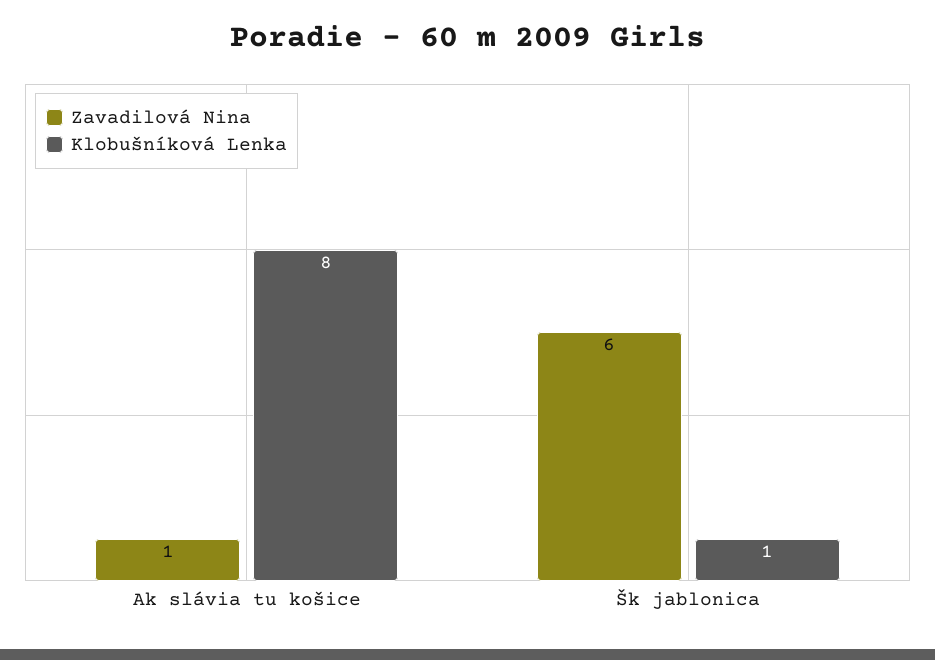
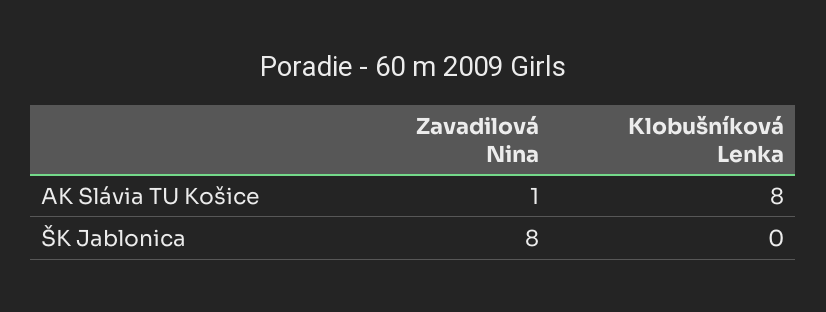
Zavadilová Nina, Šk jablonica: 6 -> 8
Klobušníková Lenka, Šk jablonica: 1 -> 0

